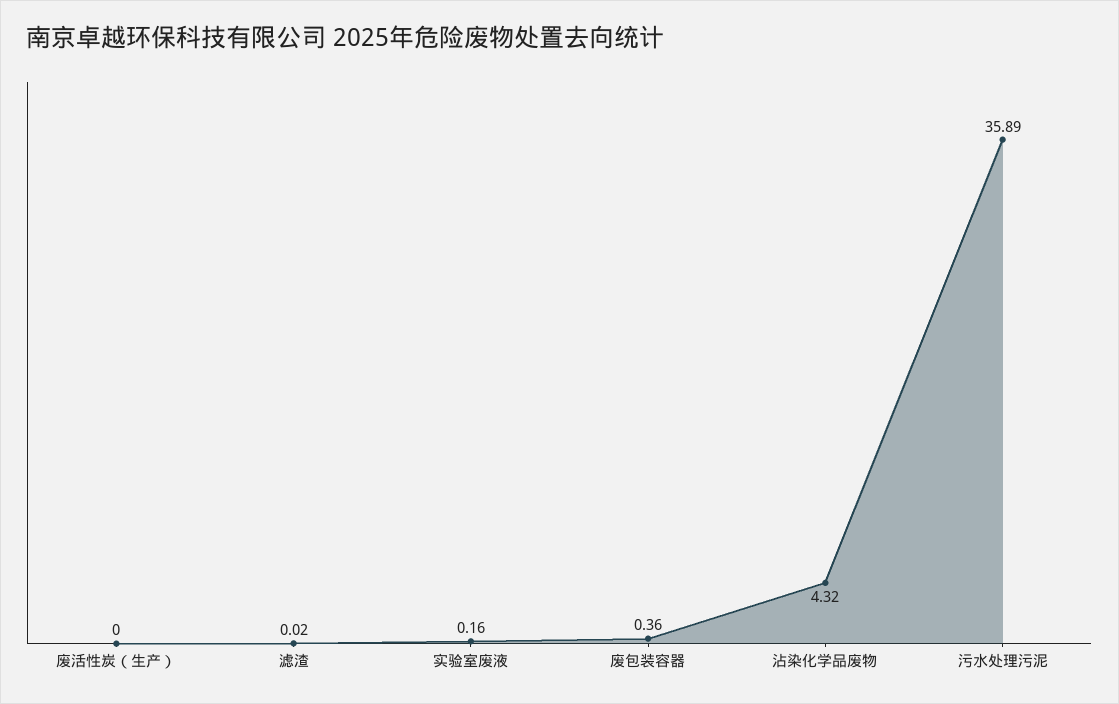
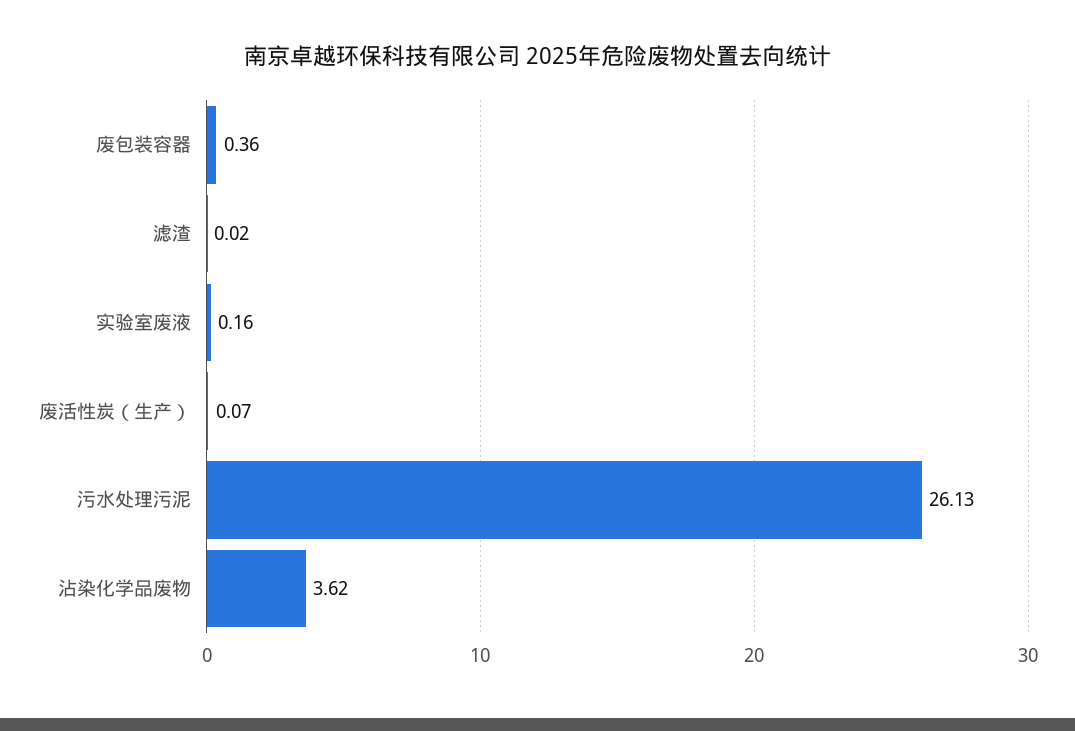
废活性炭（生产）: 0 -> 0.07
沾染化学品废物: 4.32 -> 3.62
污水处理污泥: 35.89 -> 26.13

